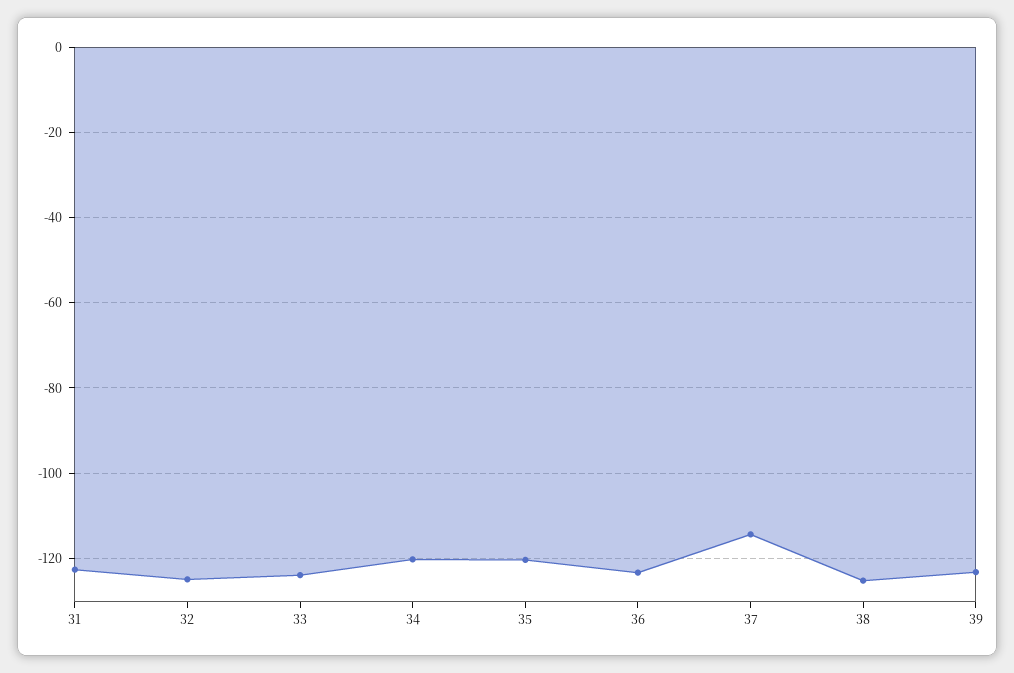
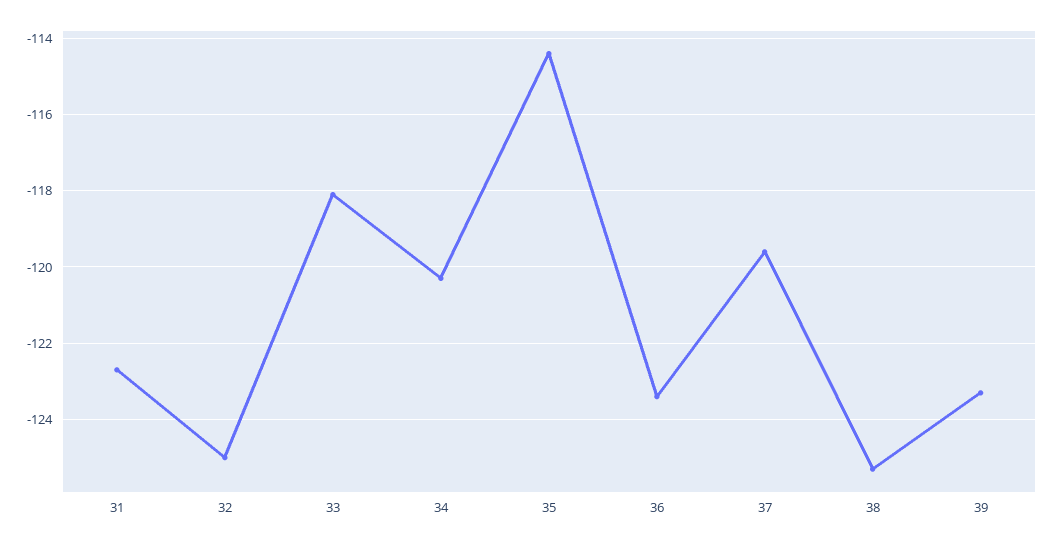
33: -124 -> -118
35: -120 -> -114.5
37: -114 -> -119.5

